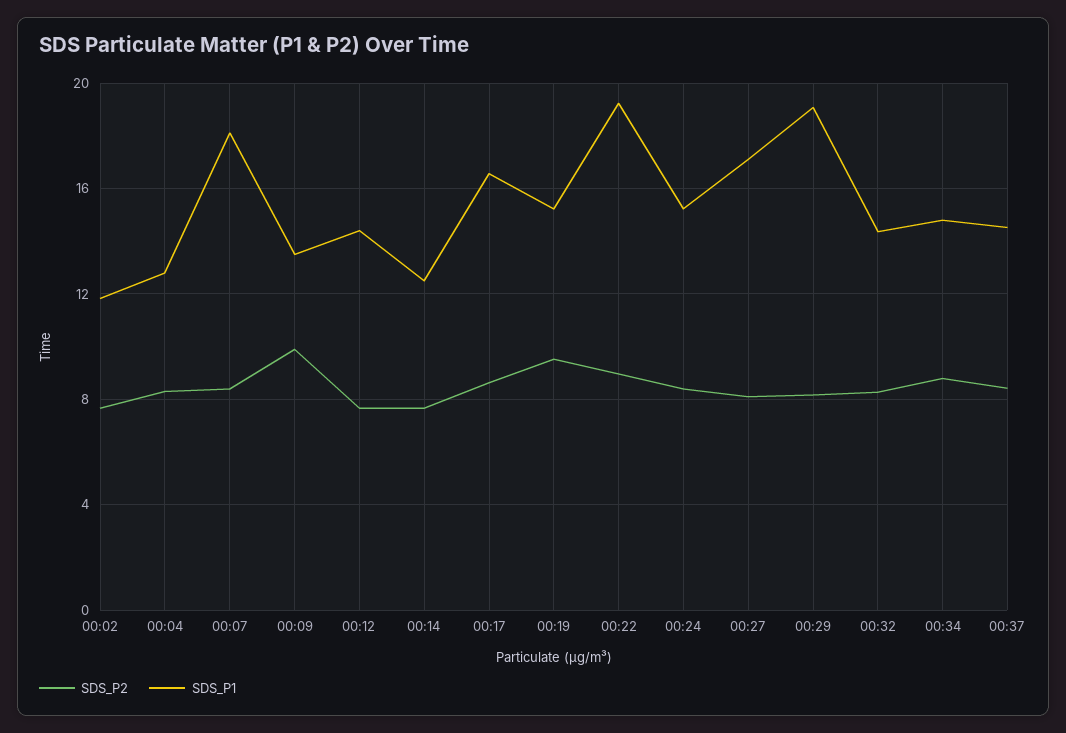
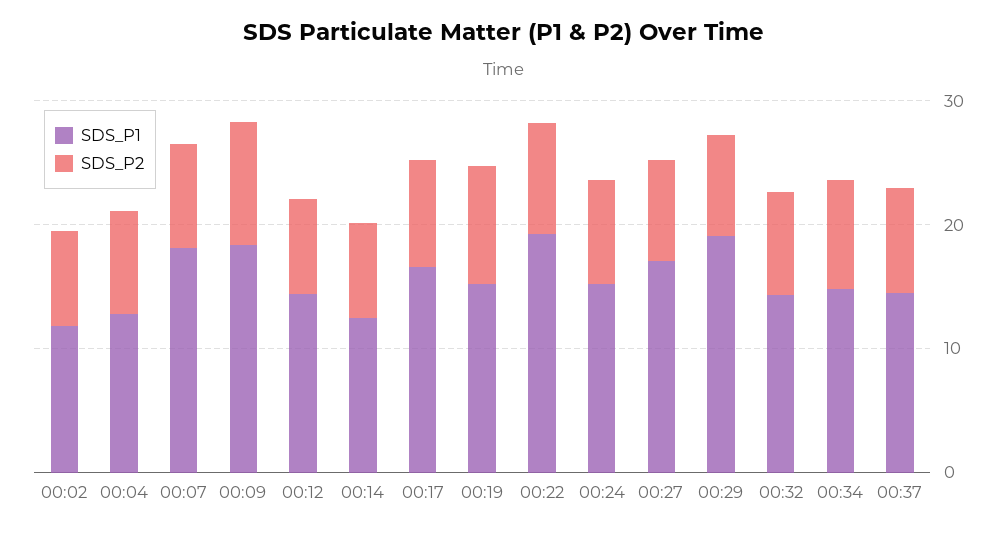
SDS_P1, 00:09: 13.5 -> 18

